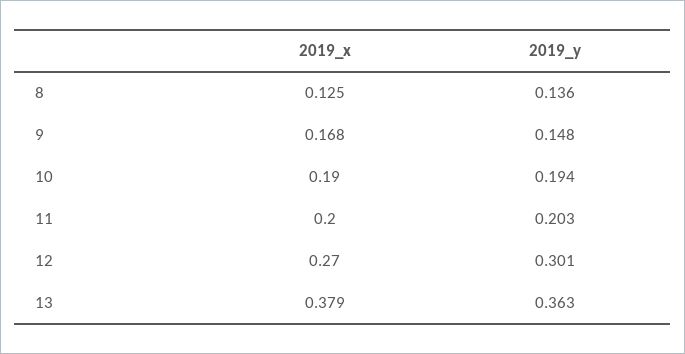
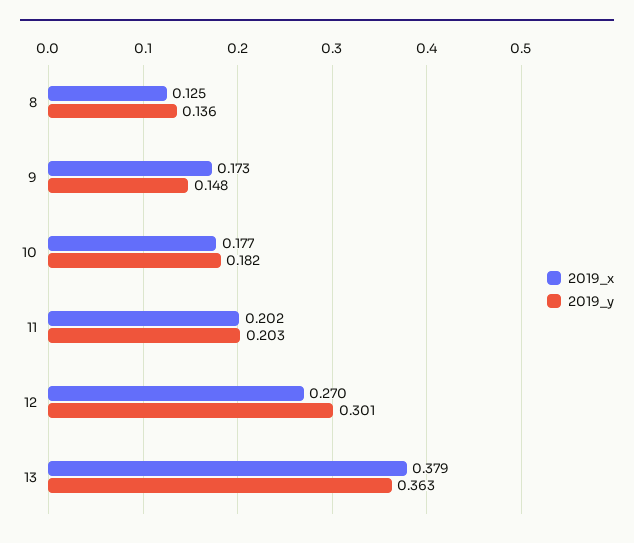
2019_x, 9: 0.168 -> 0.173
2019_x, 10: 0.19 -> 0.177
2019_y, 10: 0.194 -> 0.182
2019_x, 11: 0.2 -> 0.202

